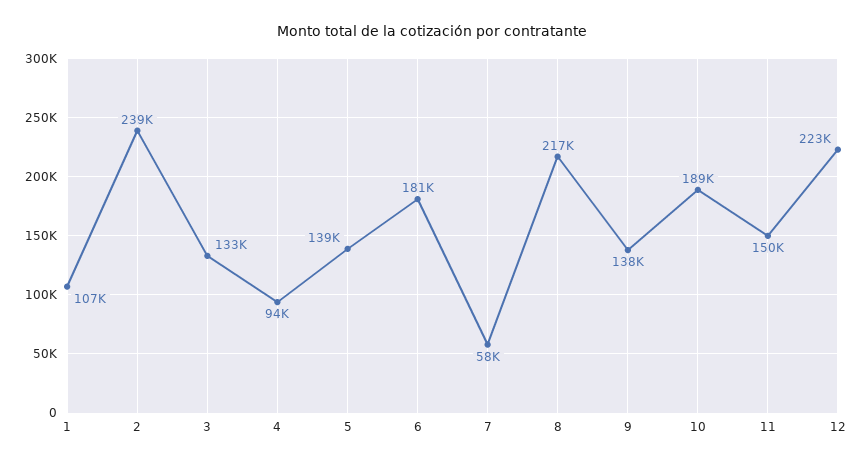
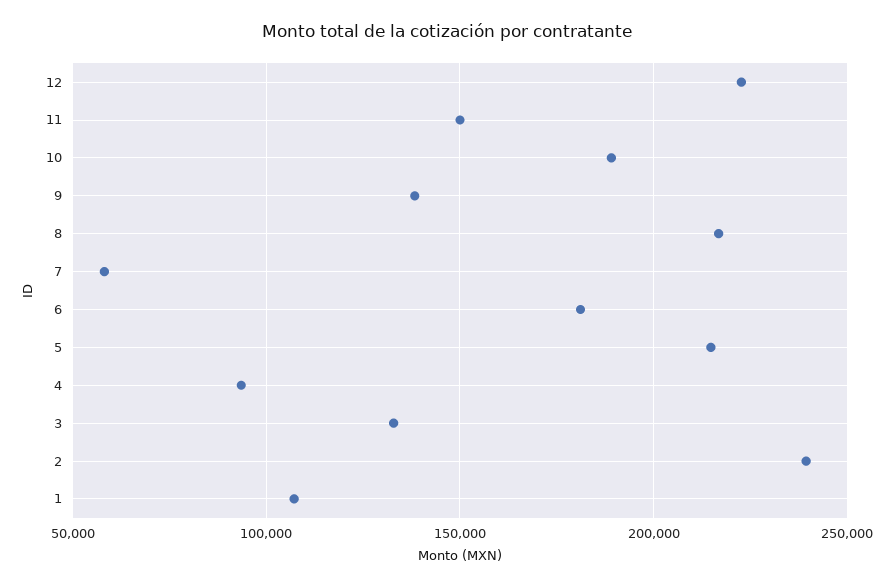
5: 139000 -> 215000

